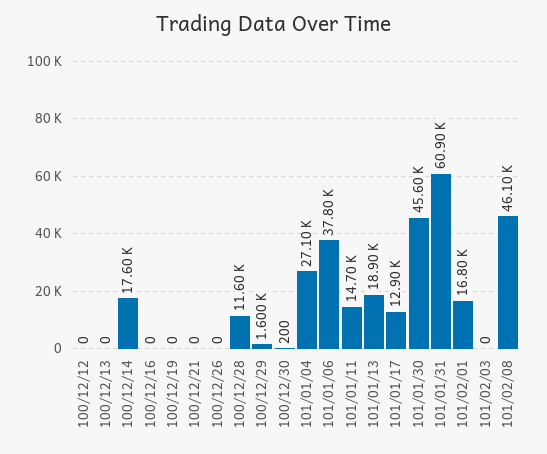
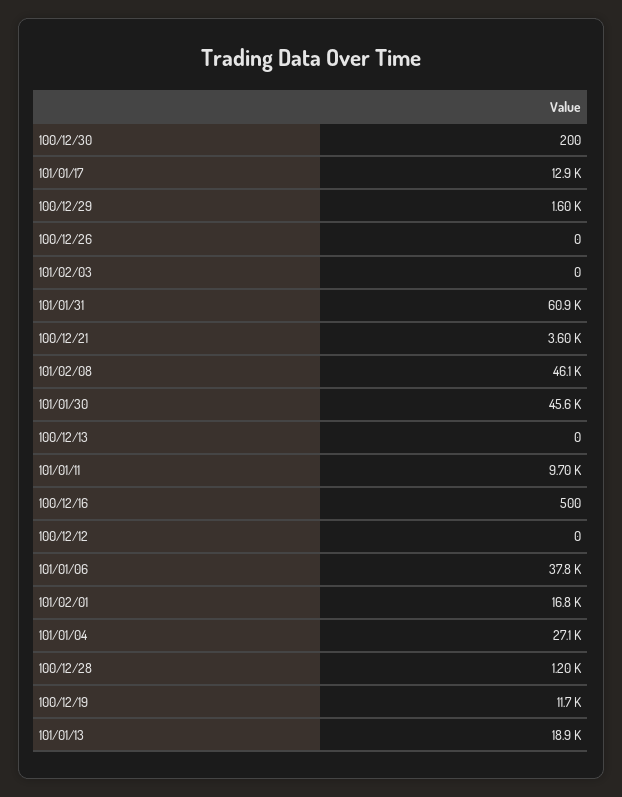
100/12/14: 17600 -> none
100/12/16: 0 -> 500
100/12/19: 0 -> 11700
100/12/21: 0 -> 3600
100/12/28: 11600 -> 1200
101/01/11: 14700 -> 9700

